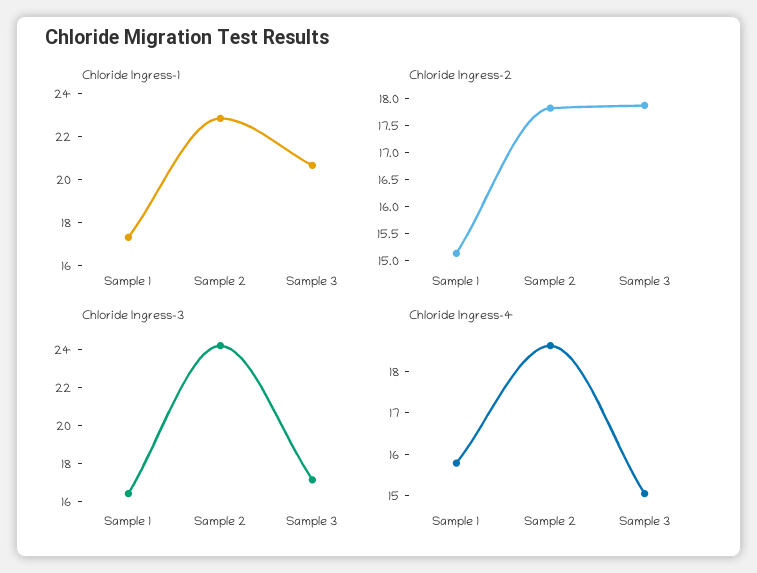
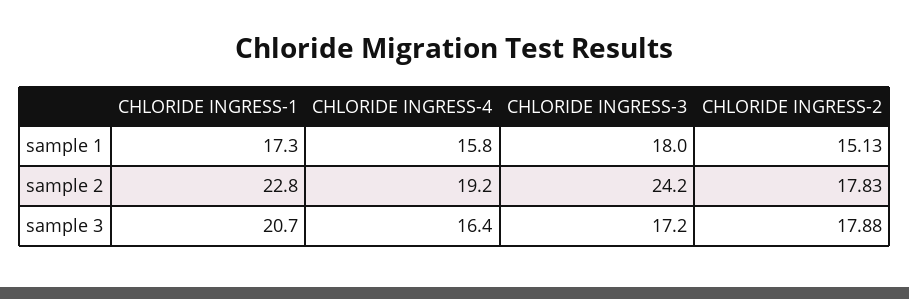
Chloride Ingress-3, Sample 1: 16.5 -> 18
Chloride Ingress-4, Sample 2: 18.6 -> 19.2
Chloride Ingress-4, Sample 3: 15 -> 16.4

